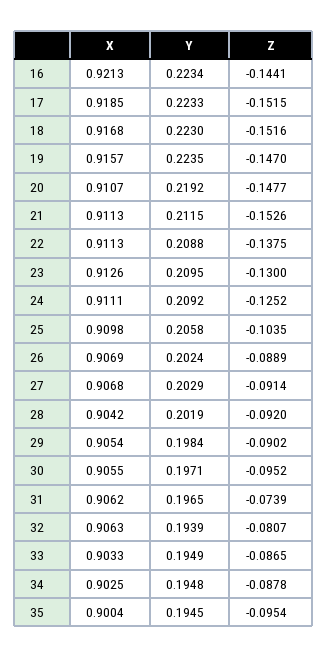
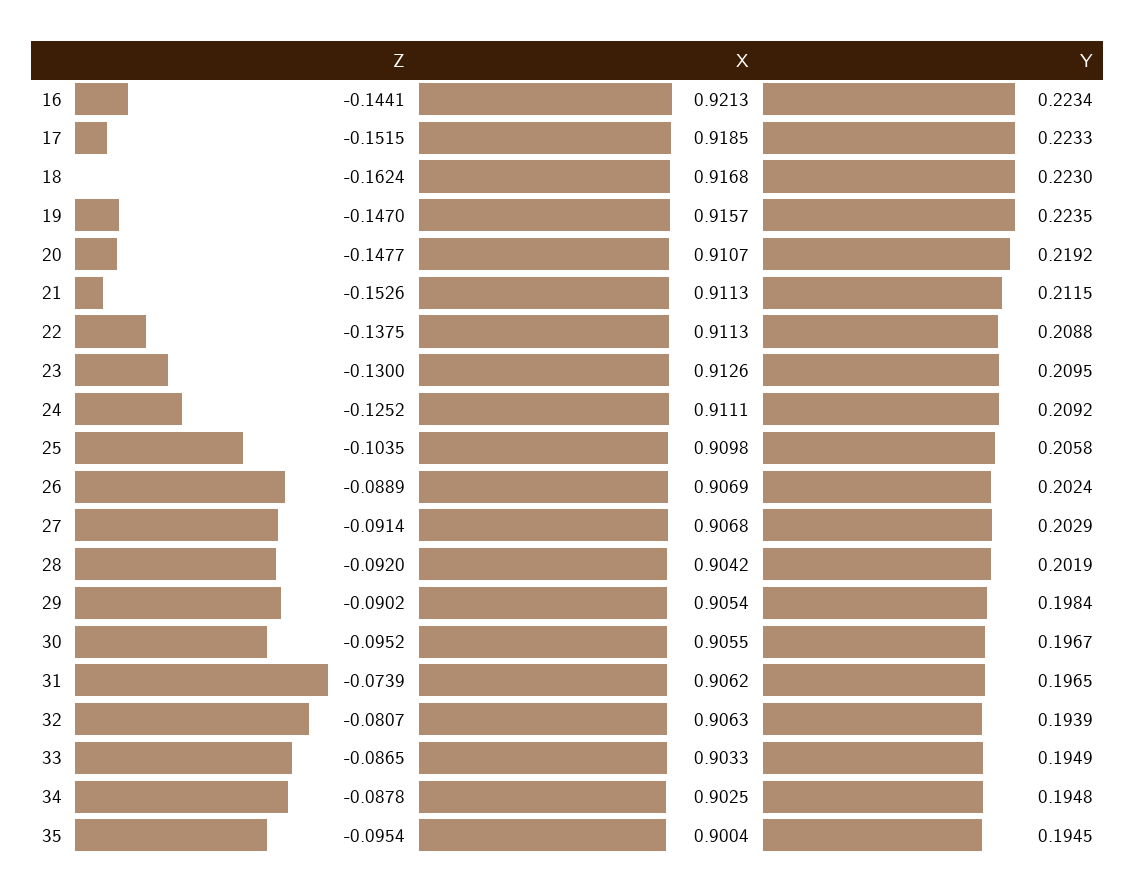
Z, 18: -0.1516 -> -0.1624
Y, 30: 0.1971 -> 0.1967

